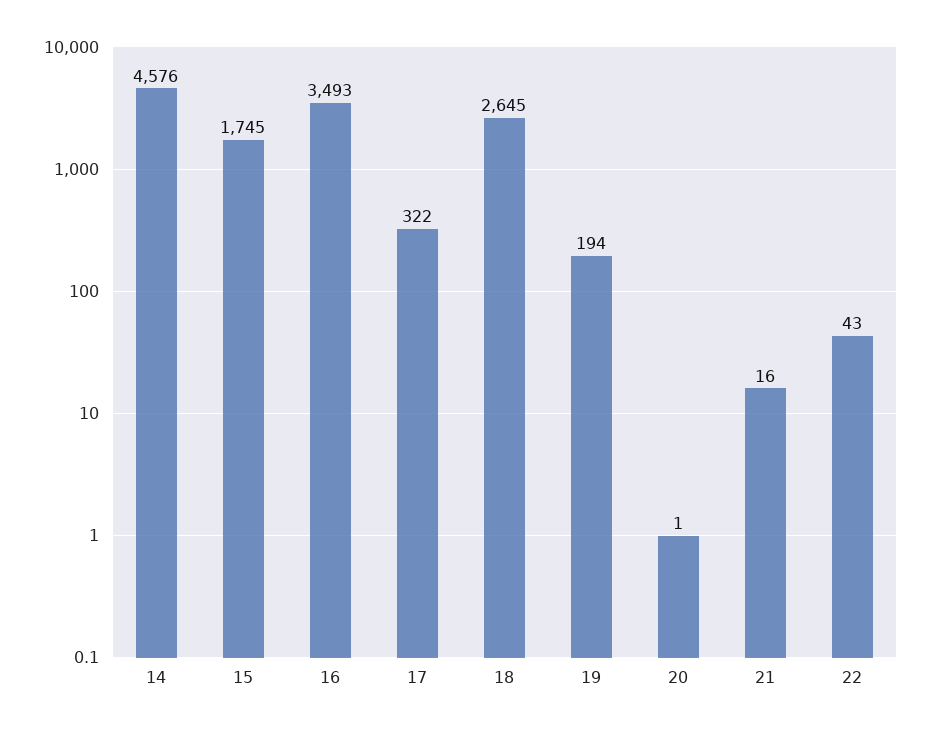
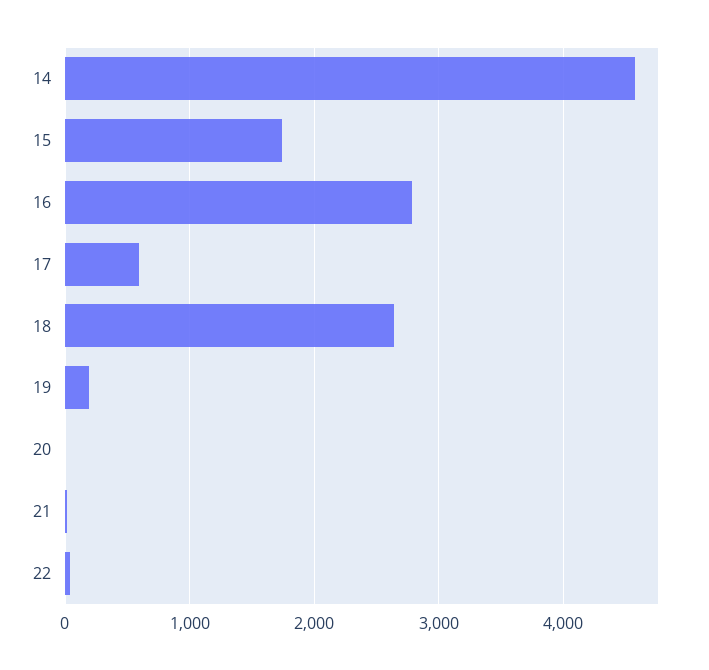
16: 3493 -> 2800
17: 322 -> 600

